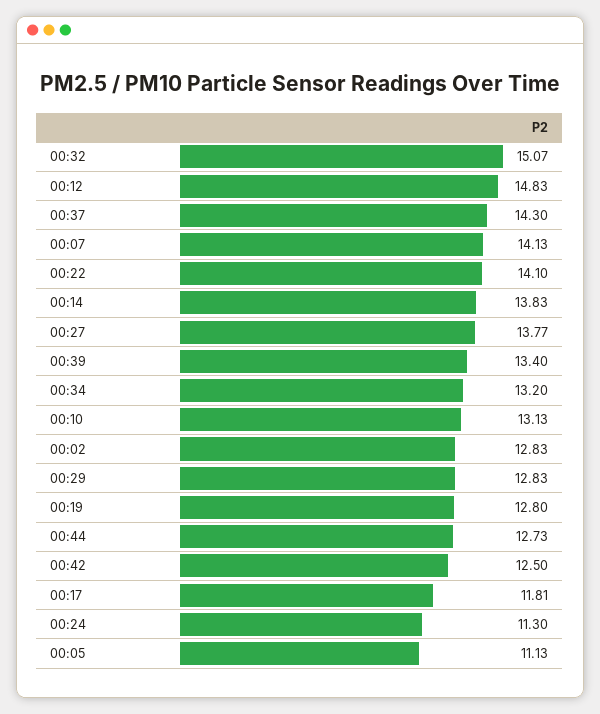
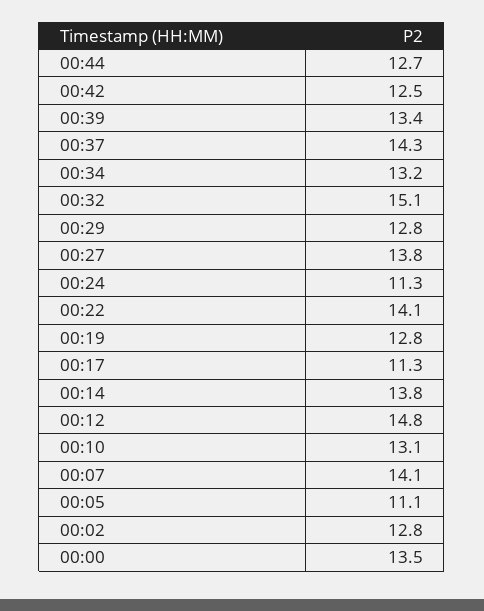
00:17: 11.81 -> 11.3
00:00: none -> 13.5

